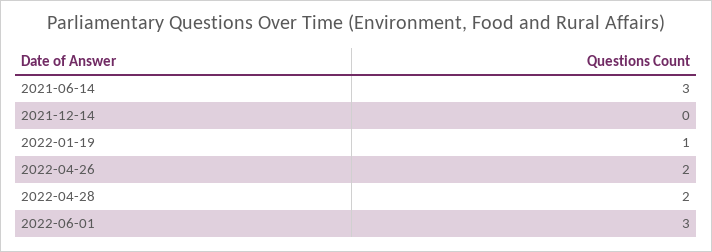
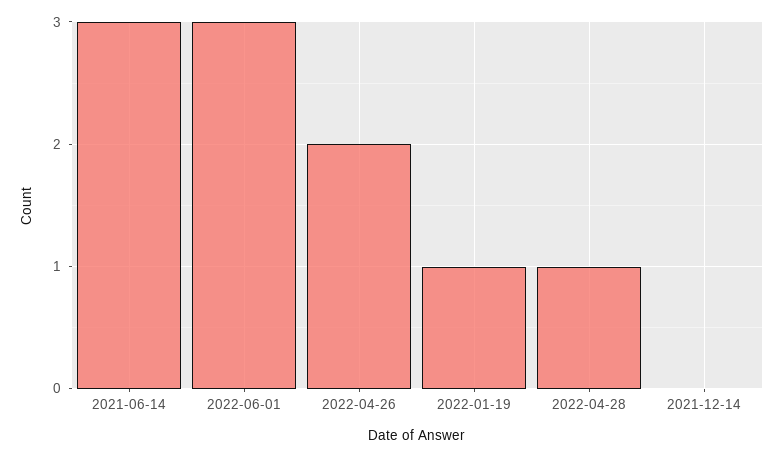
2022-04-28: 2 -> 1

